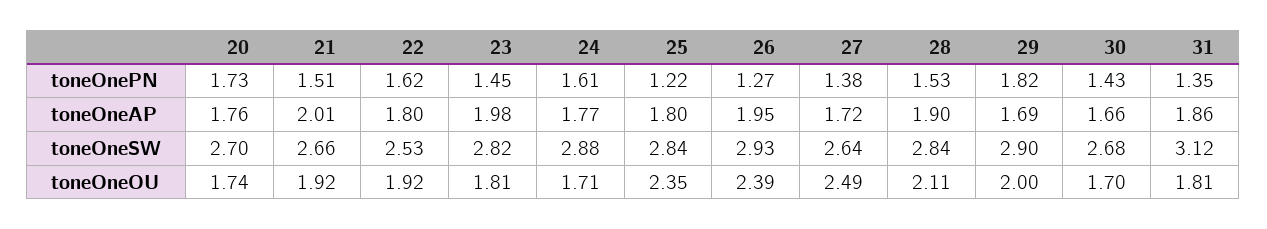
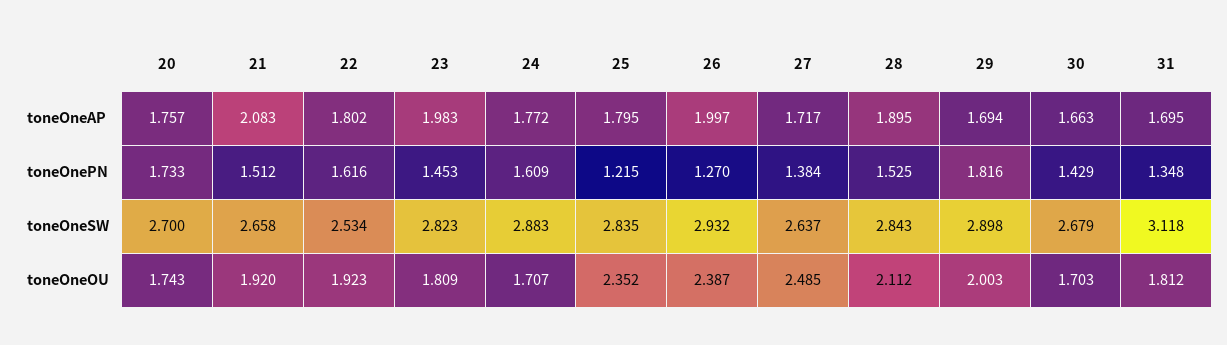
21, toneOneAP: 2.01 -> 2.083
26, toneOneAP: 1.95 -> 1.997
31, toneOneAP: 1.86 -> 1.695

